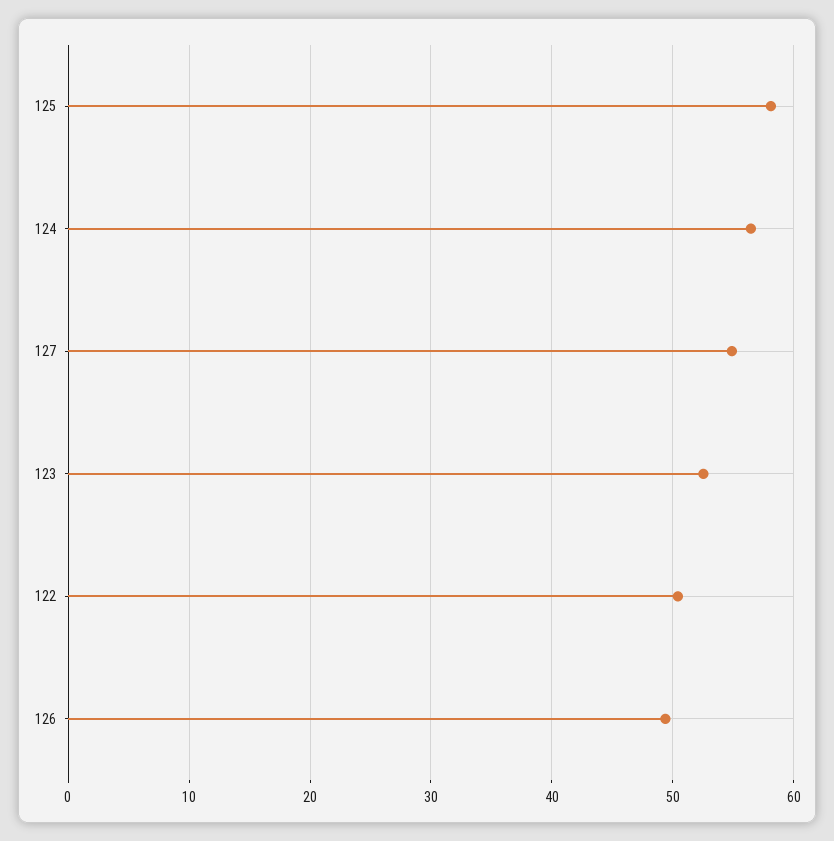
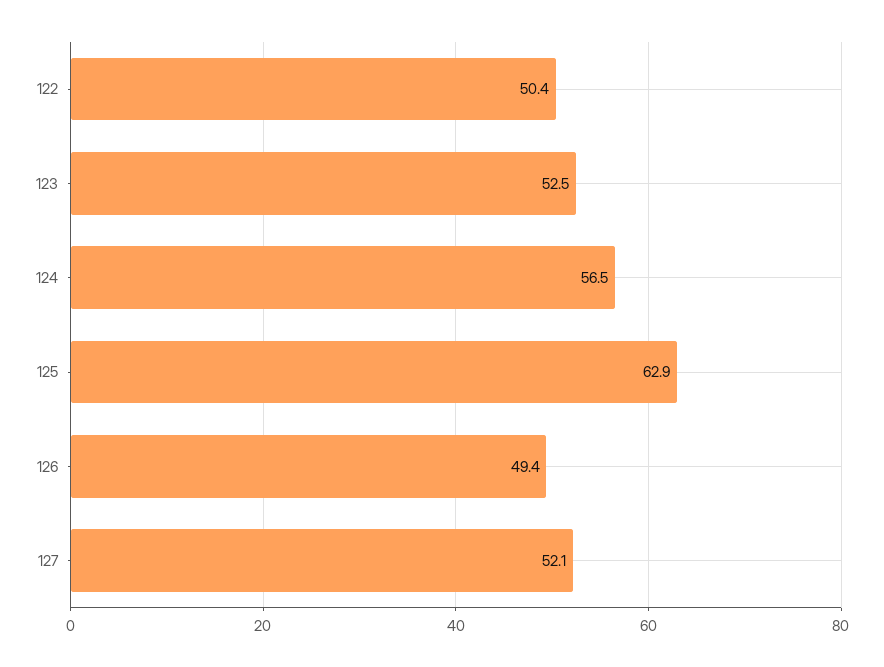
125: 58 -> 62.9
127: 55 -> 52.1

